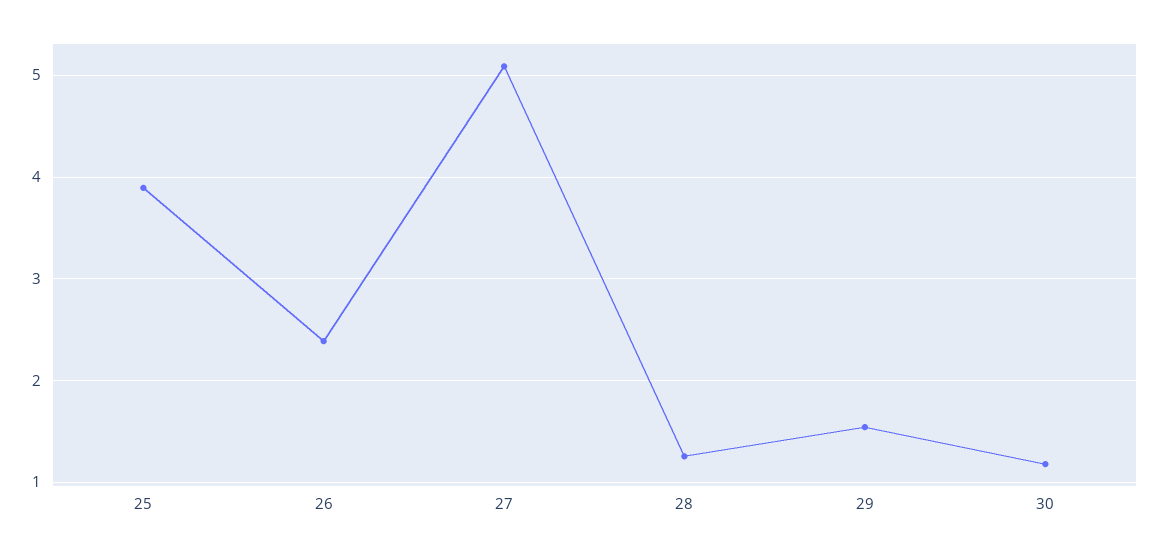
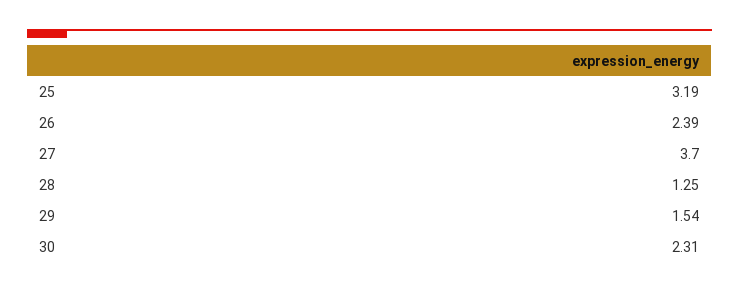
25: 3.9 -> 3.19
27: 5.1 -> 3.7
30: 1.2 -> 2.31

